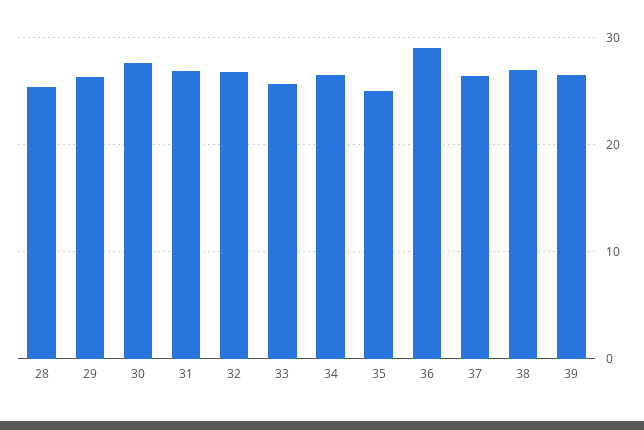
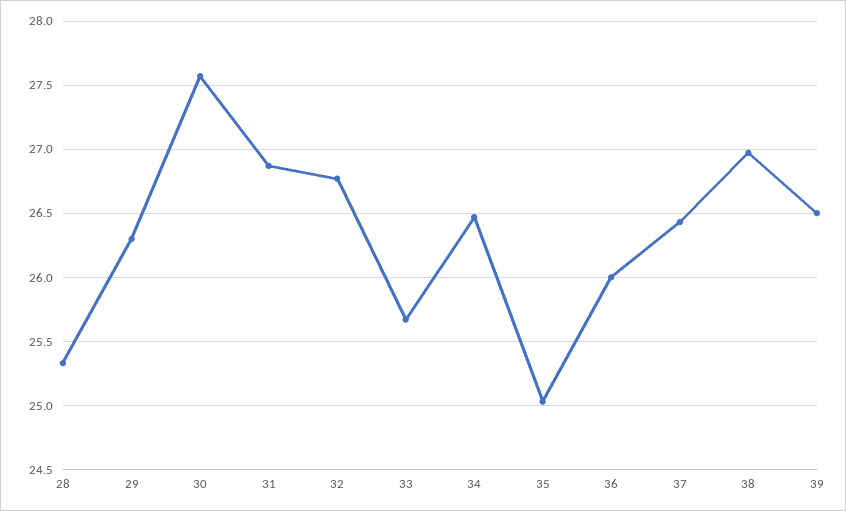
36: 29 -> 26

